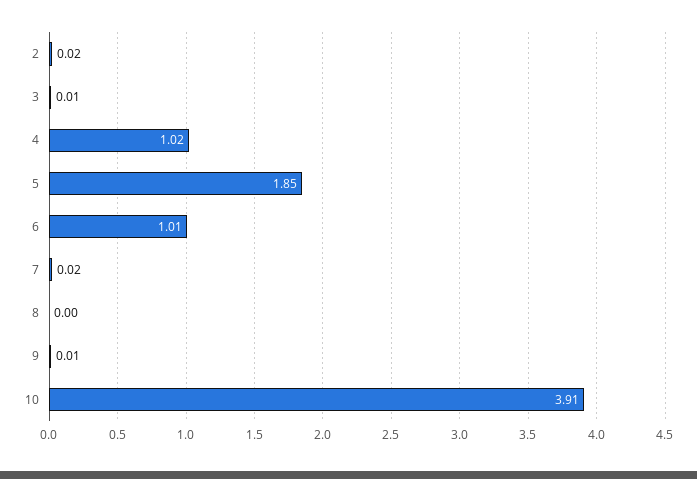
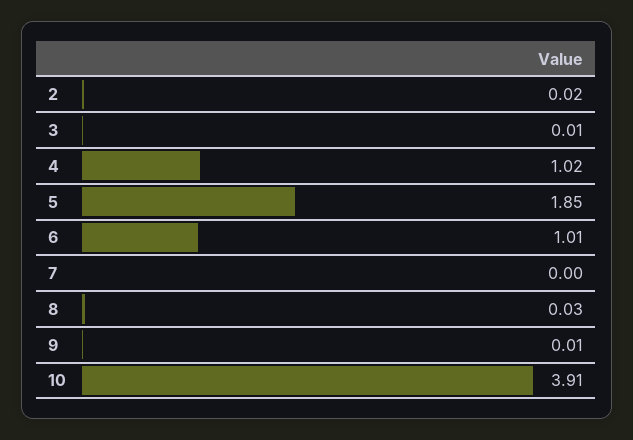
7: 0.02 -> 0
8: 0 -> 0.03

